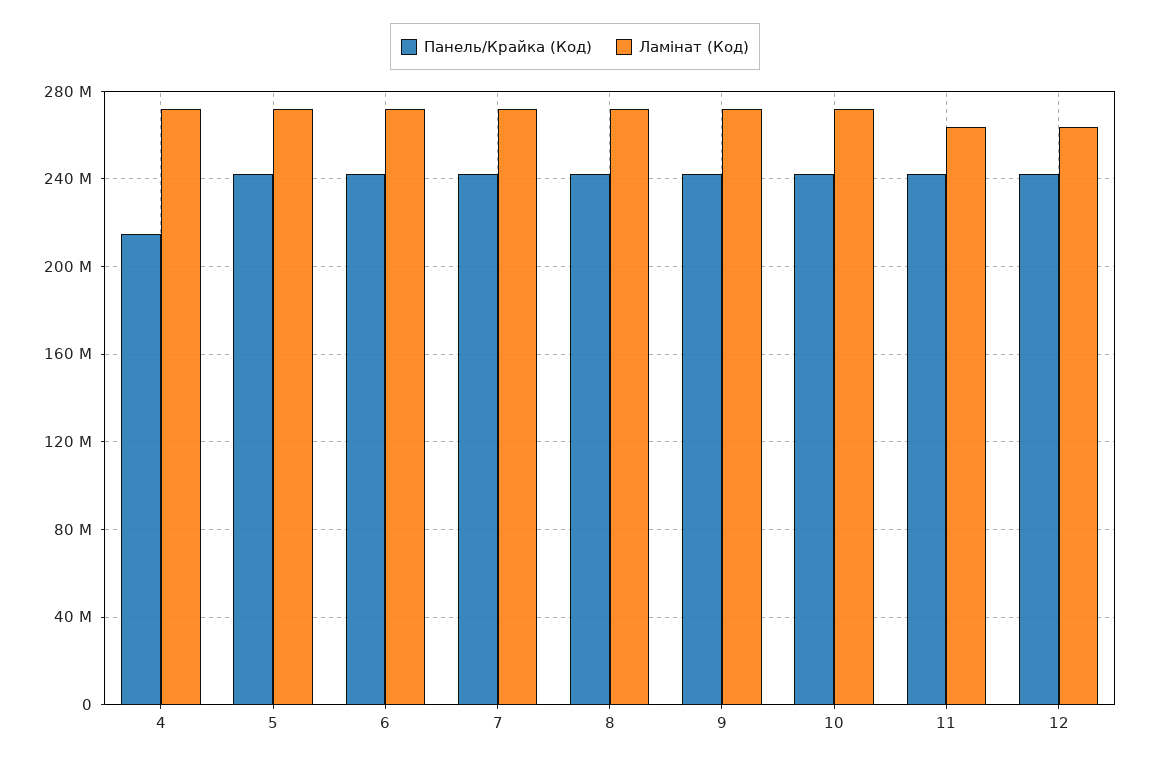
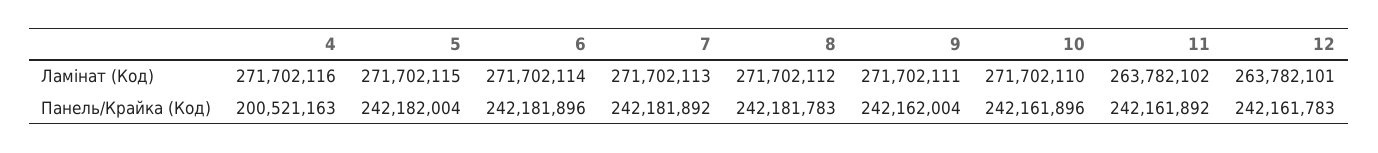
Панель/Крайка (Код), 4: 215000000 -> 200521163

